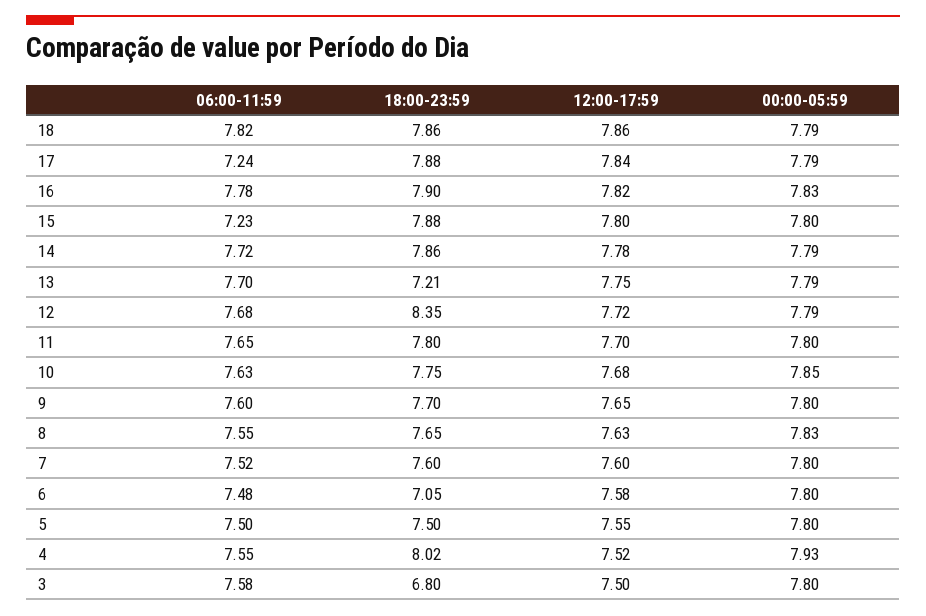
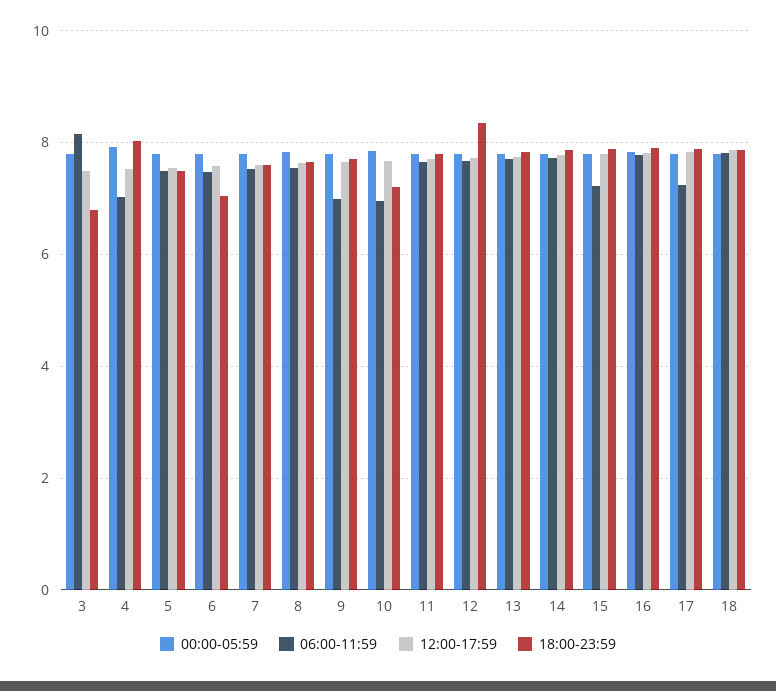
18:00-23:59, 13: 7.21 -> 7.8
06:00-11:59, 10: 7.63 -> 7
18:00-23:59, 10: 7.75 -> 7.2
06:00-11:59, 9: 7.6 -> 7
06:00-11:59, 4: 7.55 -> 7
06:00-11:59, 3: 7.58 -> 8.2

